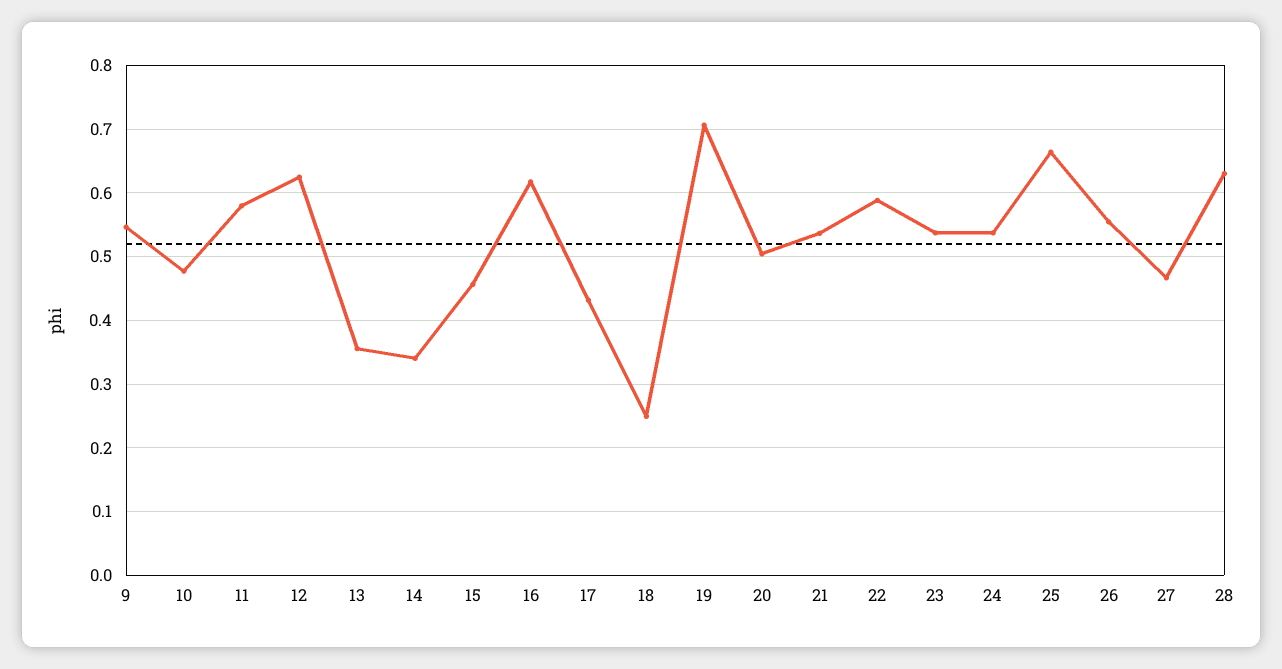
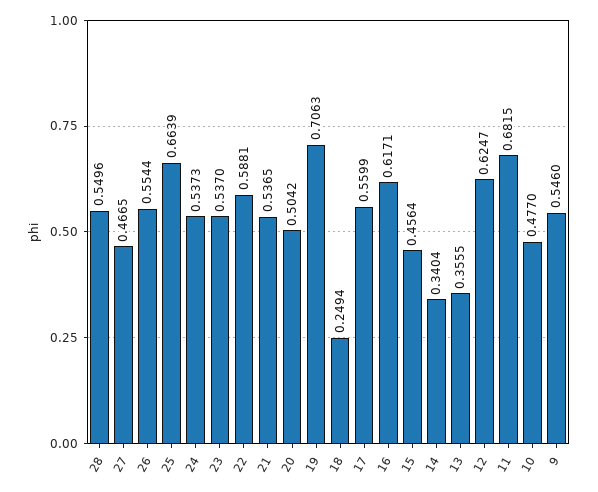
11: 0.58 -> 0.6815
17: 0.43 -> 0.5599
28: 0.63 -> 0.5496

